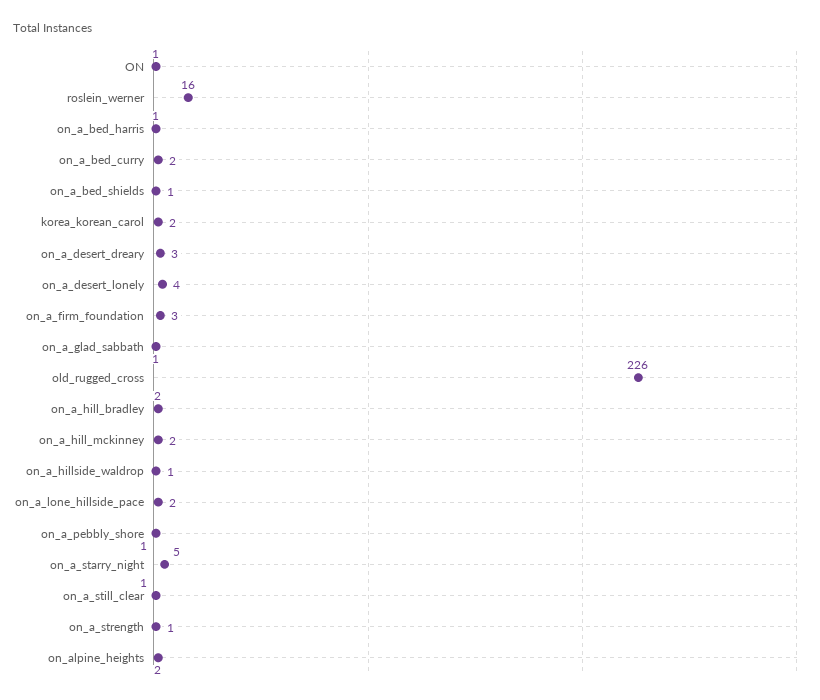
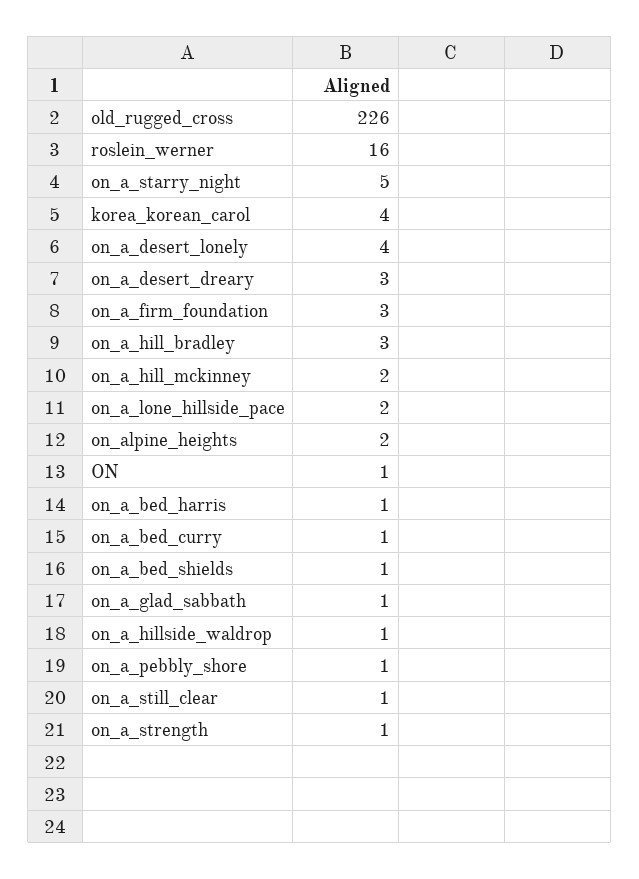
on_a_bed_curry: 2 -> 1
korea_korean_carol: 2 -> 4
on_a_hill_bradley: 2 -> 3

